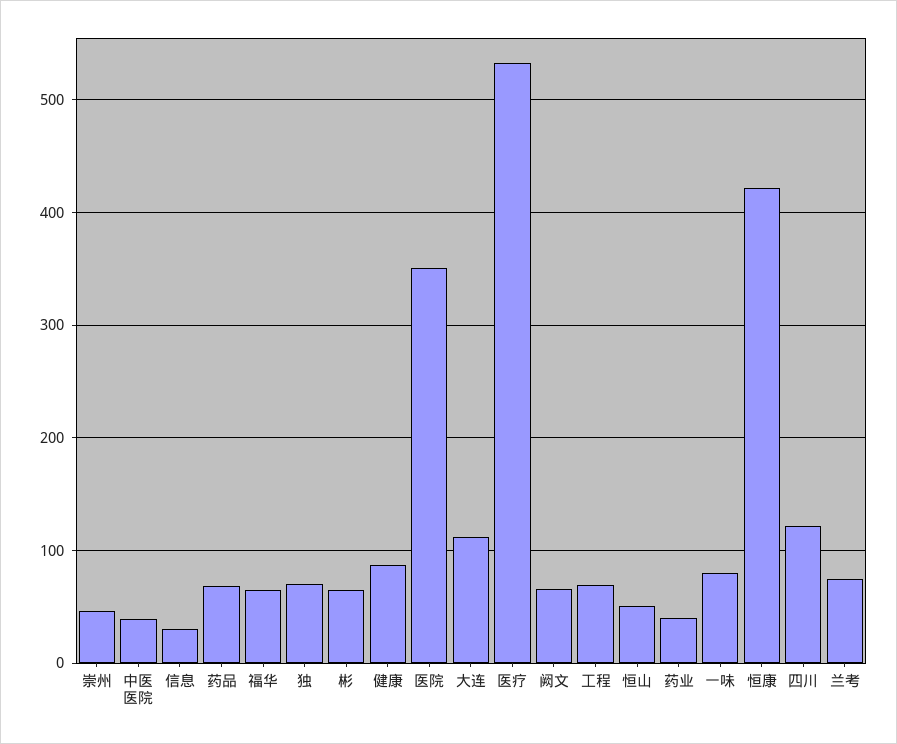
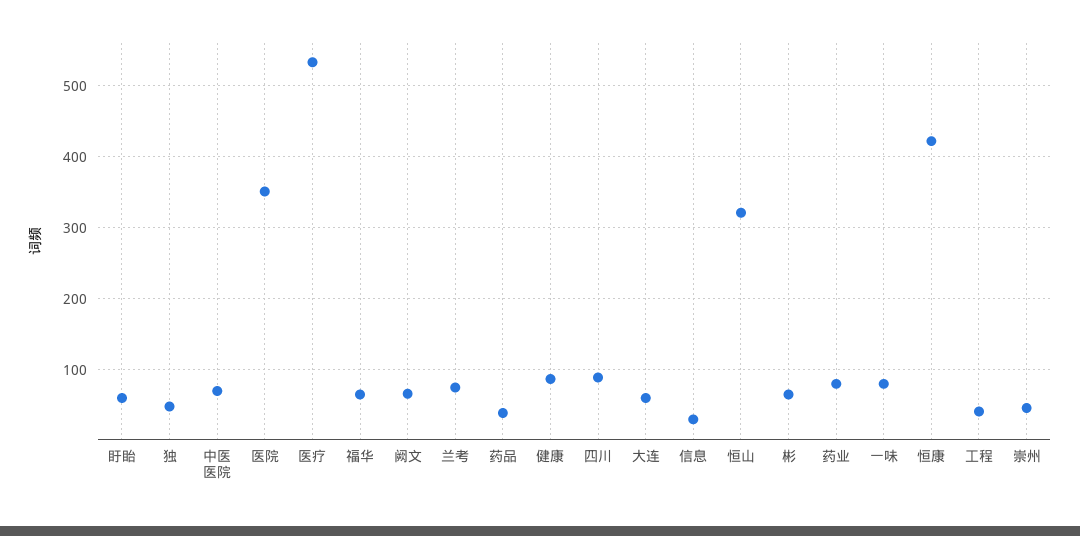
中医医院: 40 -> 70
药品: 70 -> 40
独: 70 -> 50
大连: 110 -> 60
工程: 70 -> 40
恒山: 50 -> 320
药业: 40 -> 80
四川: 120 -> 90
盱眙: none -> 60

